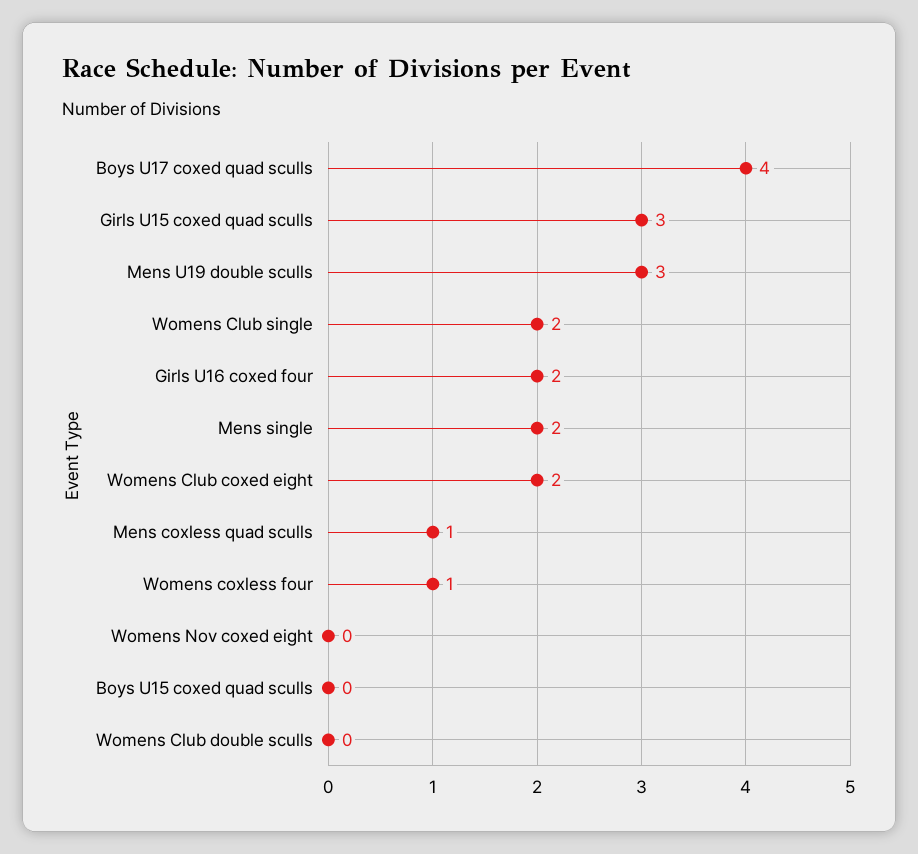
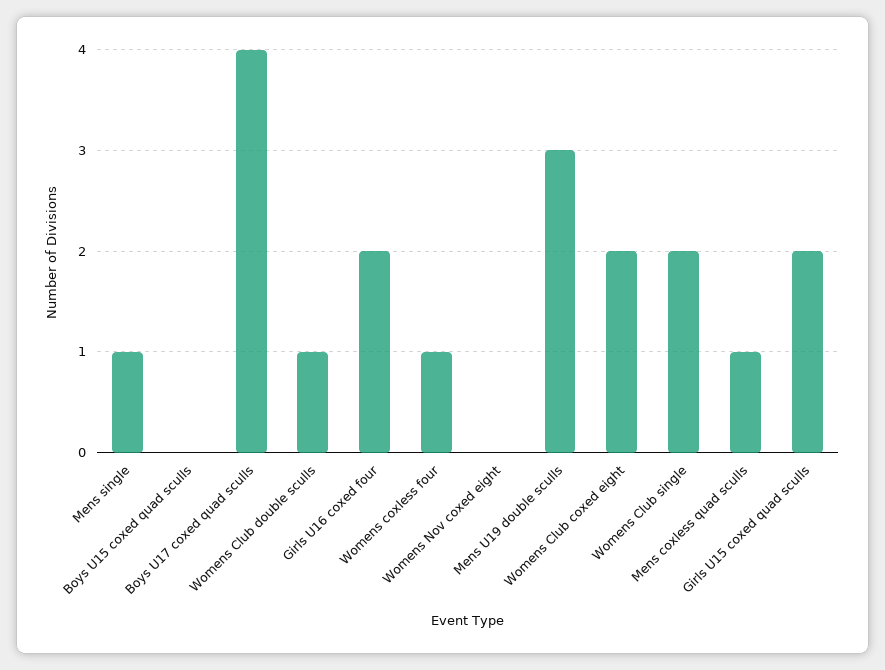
Girls U15 coxed quad sculls: 3 -> 2
Mens single: 2 -> 1
Womens Club double sculls: 0 -> 1

